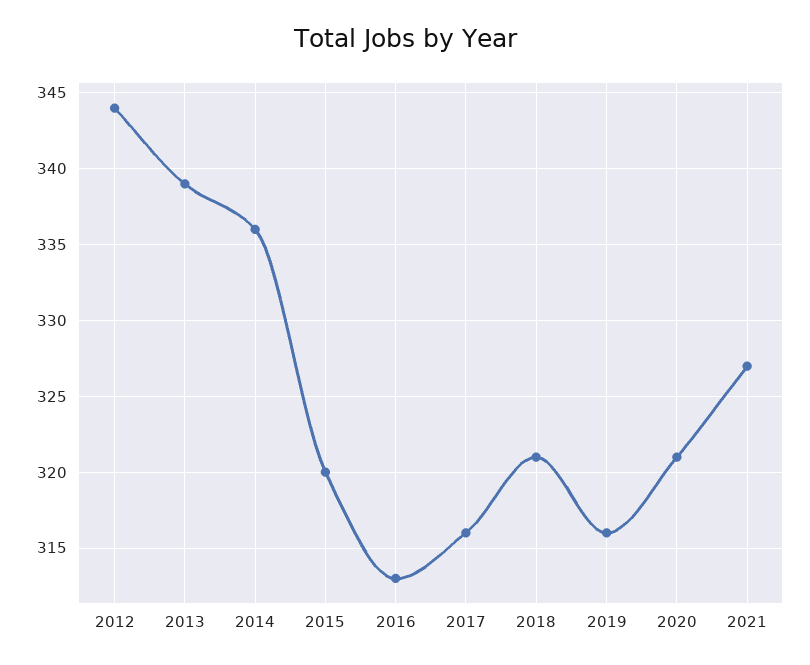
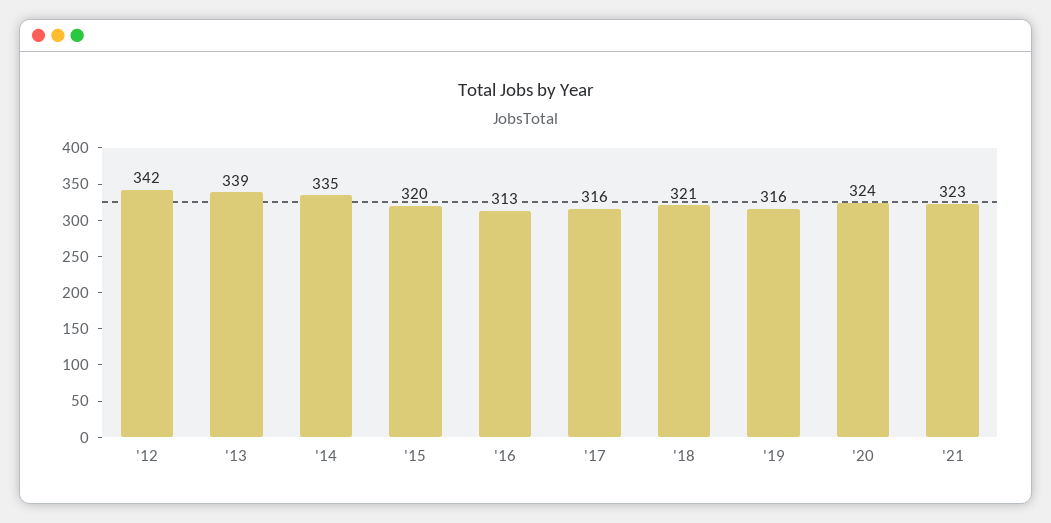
2012: 344 -> 342
2014: 336 -> 335
2020: 321 -> 324
2021: 327 -> 323

